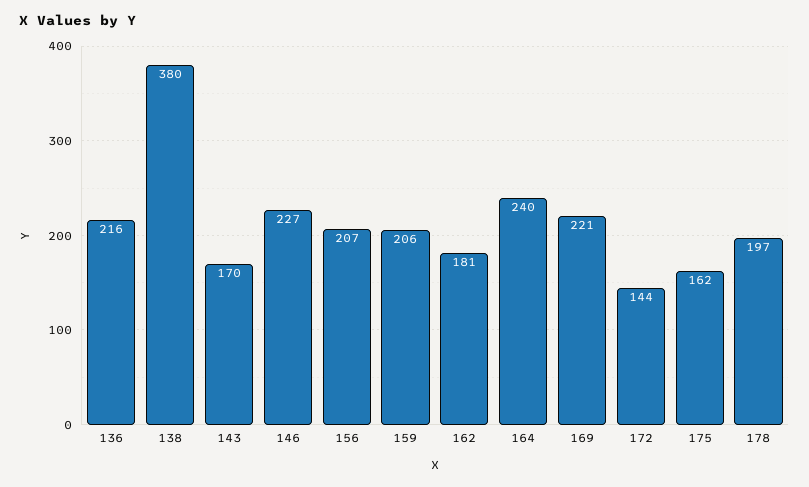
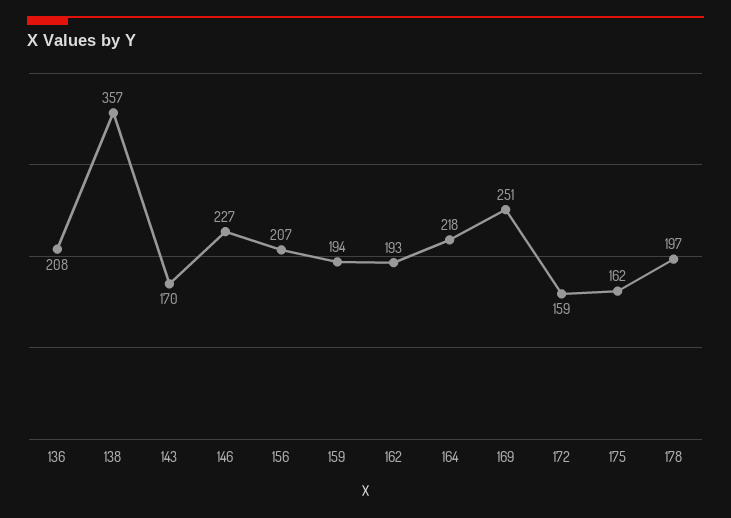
136: 216 -> 208
138: 380 -> 357
159: 206 -> 194
162: 181 -> 193
164: 240 -> 218
169: 221 -> 251
172: 144 -> 159

